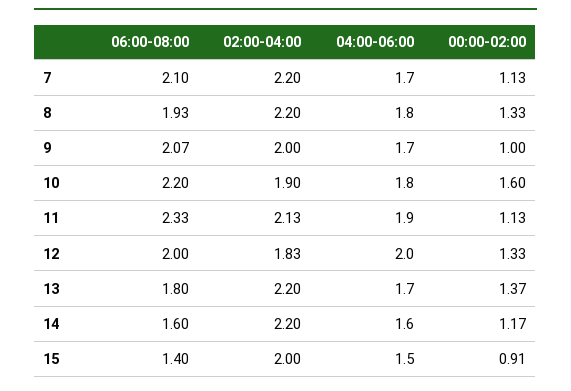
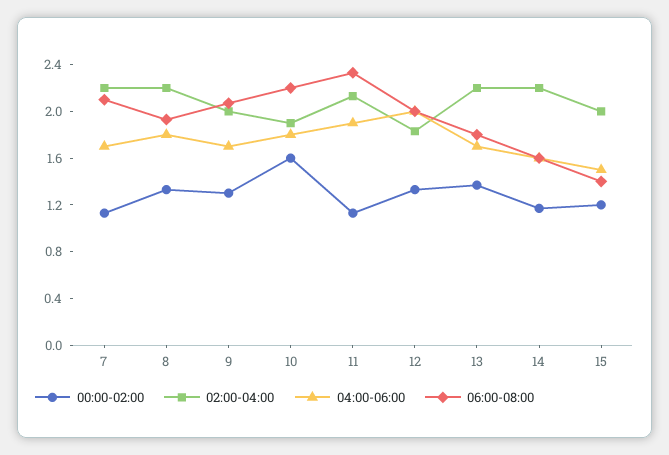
00:00-02:00, 9: 1 -> 1.3
00:00-02:00, 15: 0.91 -> 1.2

